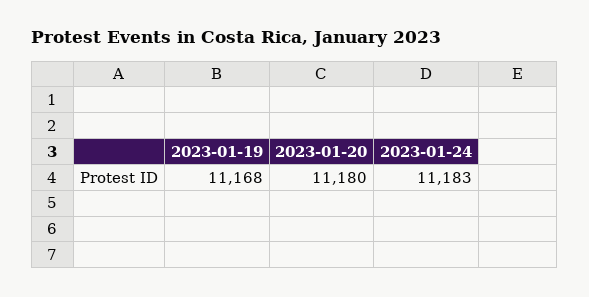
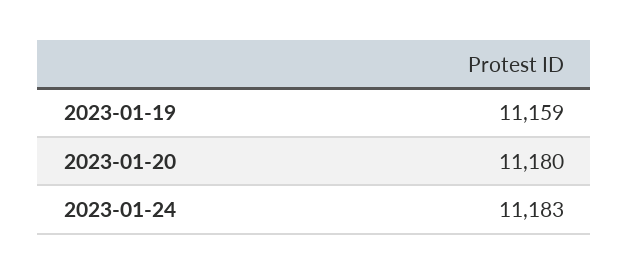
2023-01-19: 11168 -> 11159

